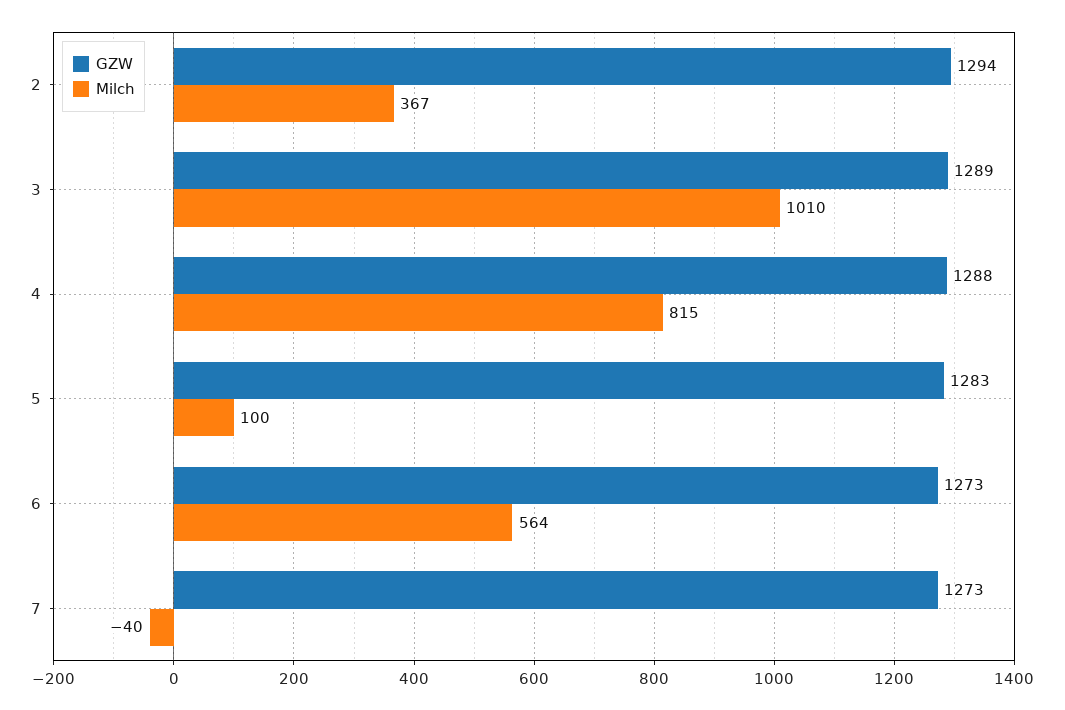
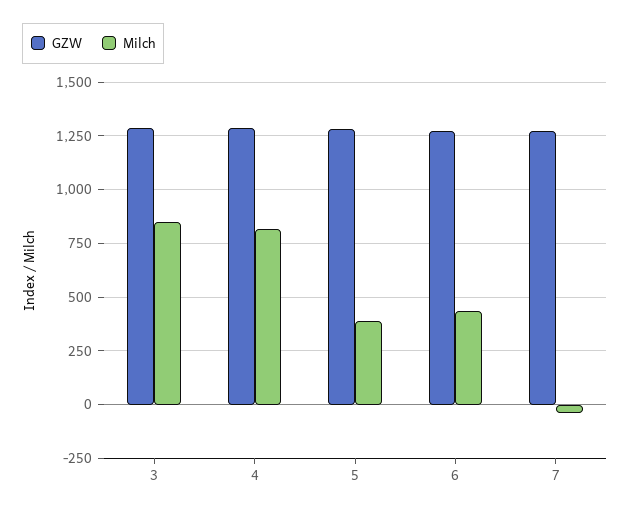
GZW, 2: 1294 -> none
Milch, 2: 367 -> none
Milch, 3: 1010 -> 850
Milch, 5: 100 -> 400
Milch, 6: 564 -> 450

